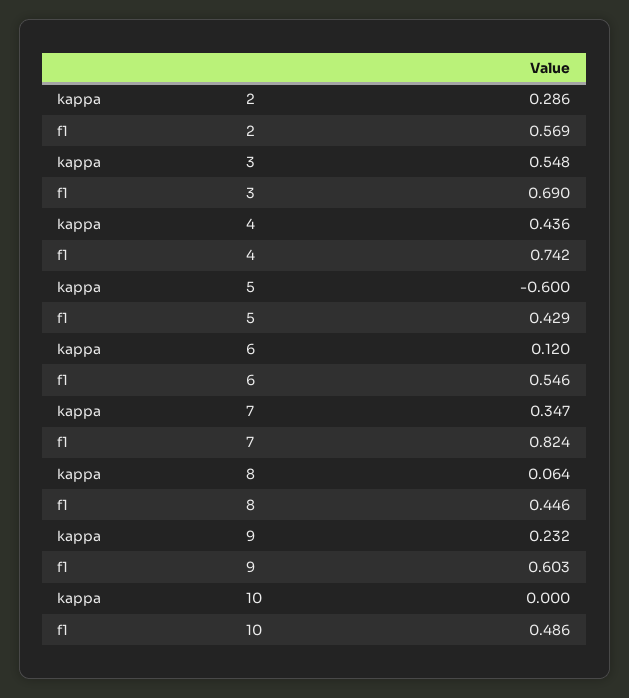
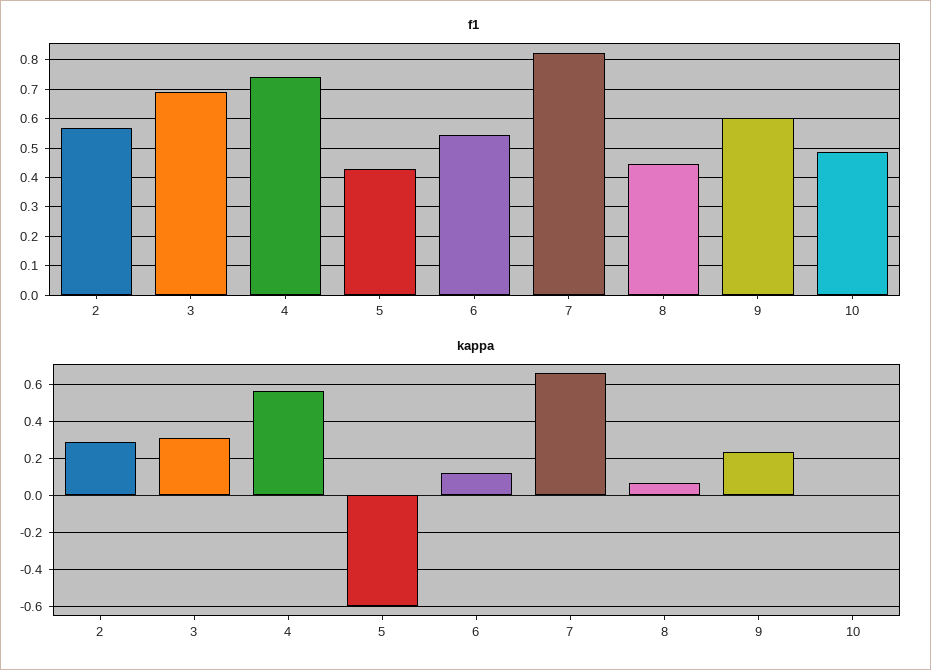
kappa, 3: 0.548 -> 0.3
kappa, 4: 0.436 -> 0.55
kappa, 7: 0.347 -> 0.65

